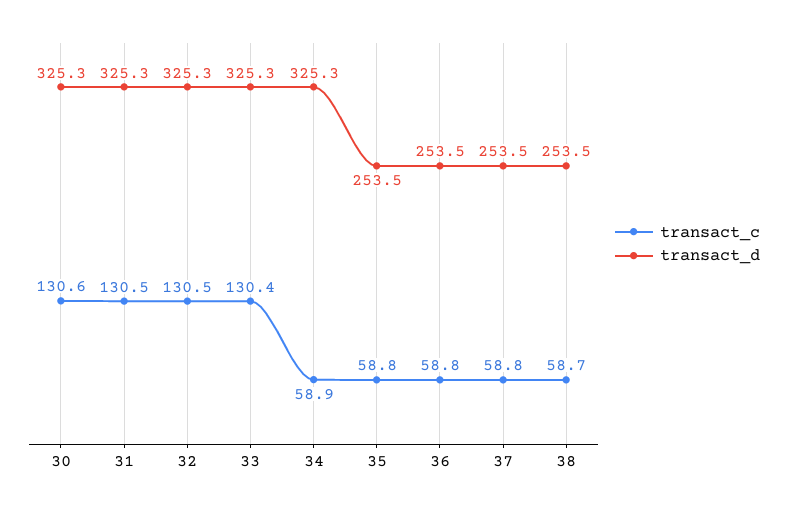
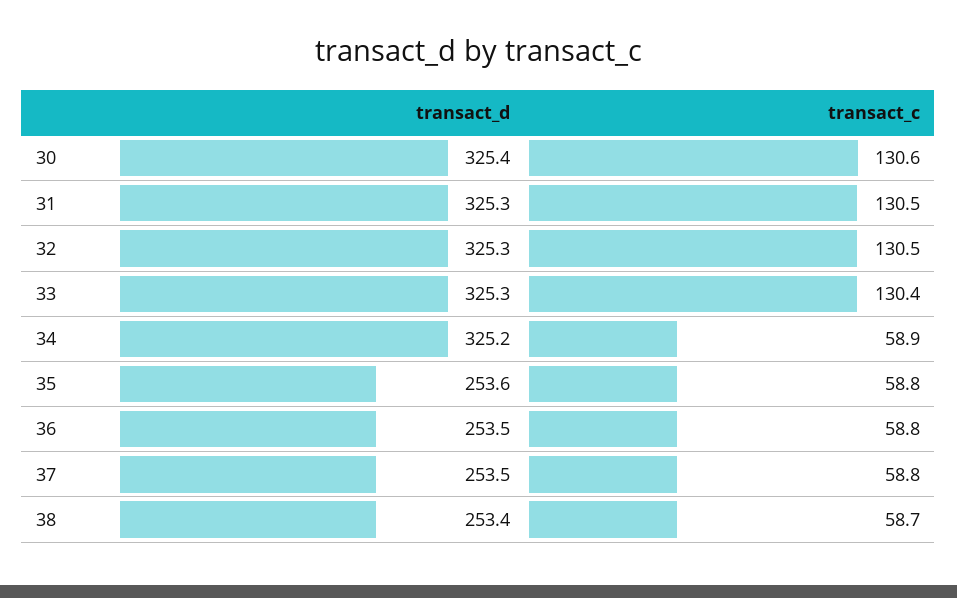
transact_d, 30: 325.3 -> 325.4
transact_d, 34: 325.3 -> 325.2
transact_d, 35: 253.5 -> 253.6
transact_d, 38: 253.5 -> 253.4

